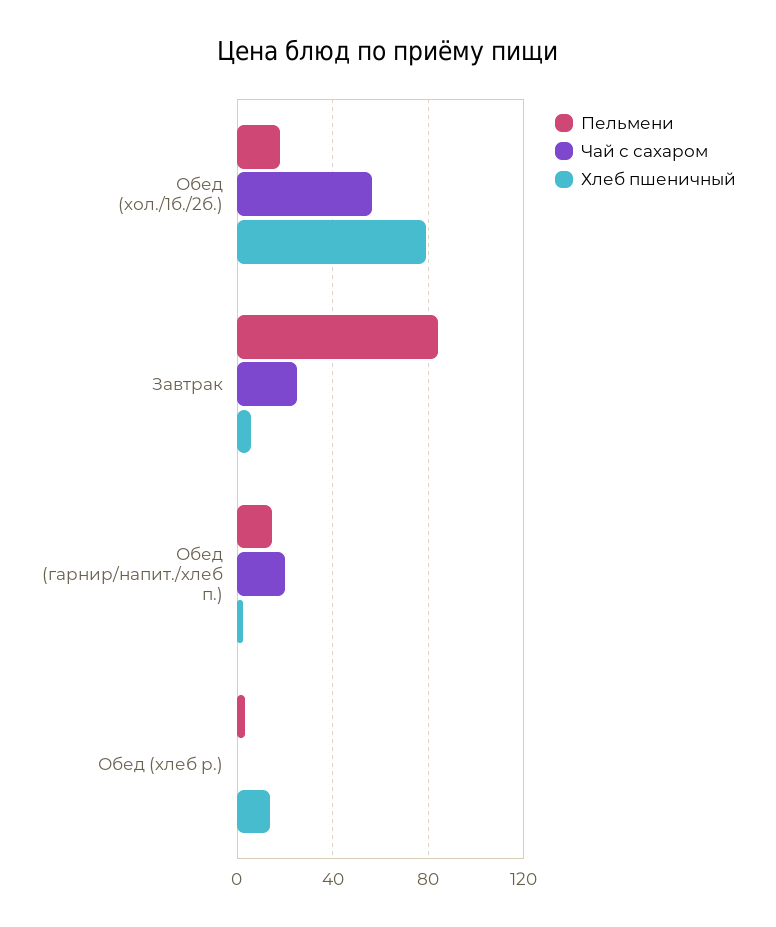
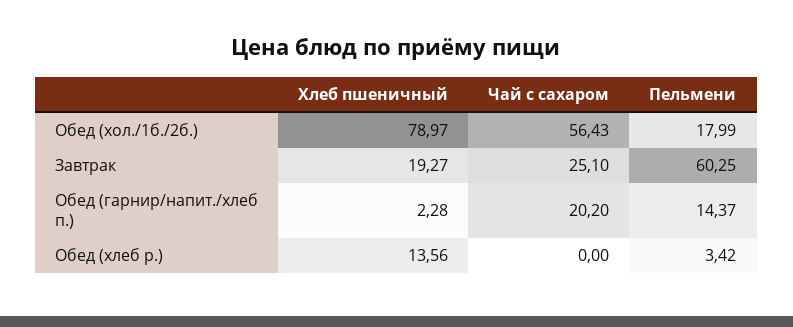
Пельмени, Завтрак: 85 -> 60.25
Хлеб пшеничный, Завтрак: 5 -> 19.27

